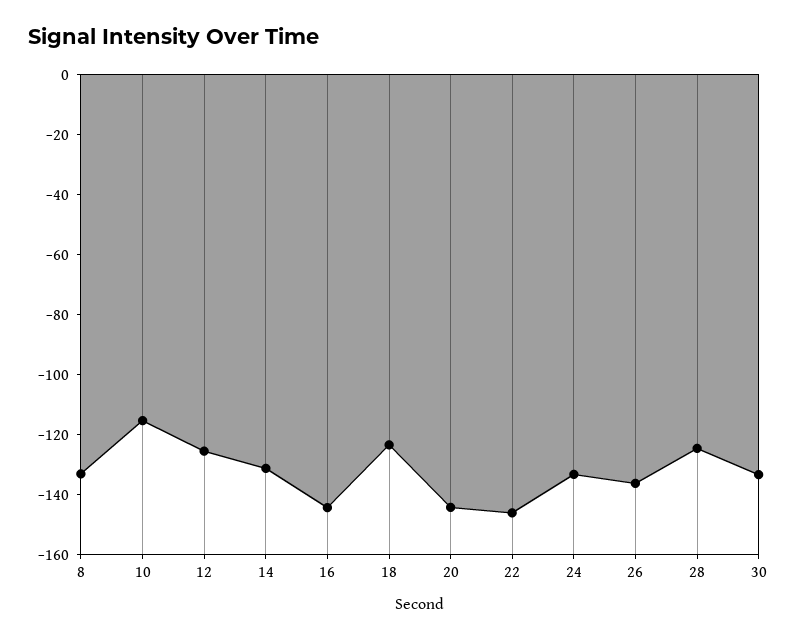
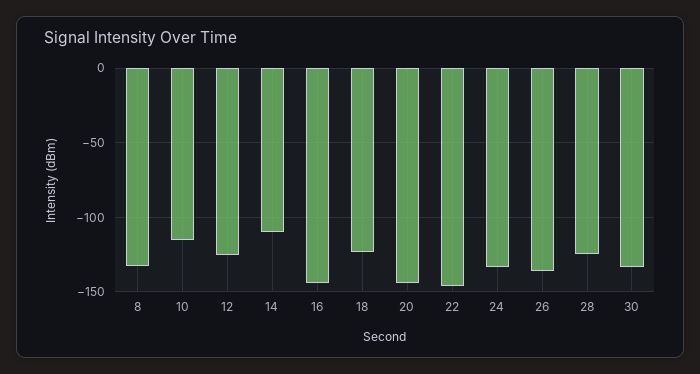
14: -130 -> -110

